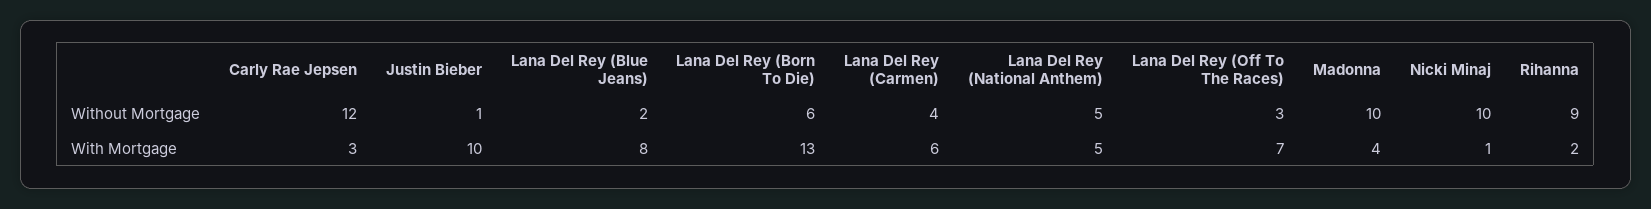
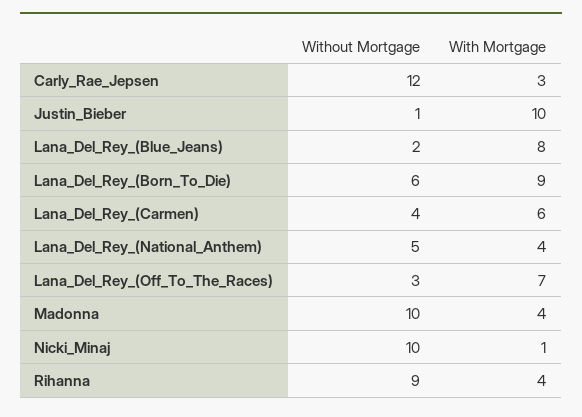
Lana Del Rey (Born To Die), With Mortgage: 13 -> 9
Lana Del Rey (National Anthem), With Mortgage: 5 -> 4
Rihanna, With Mortgage: 2 -> 4

